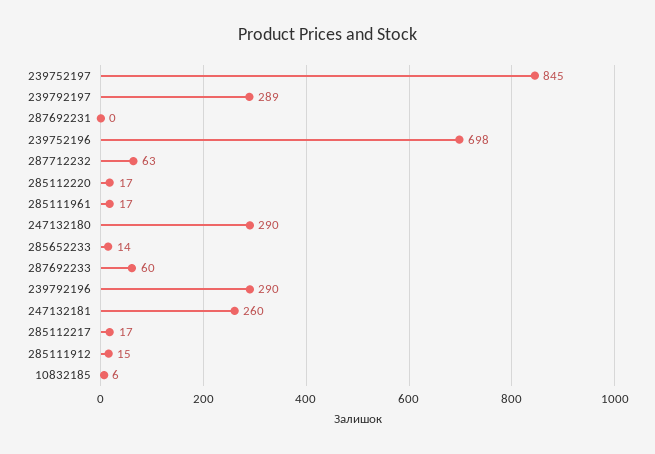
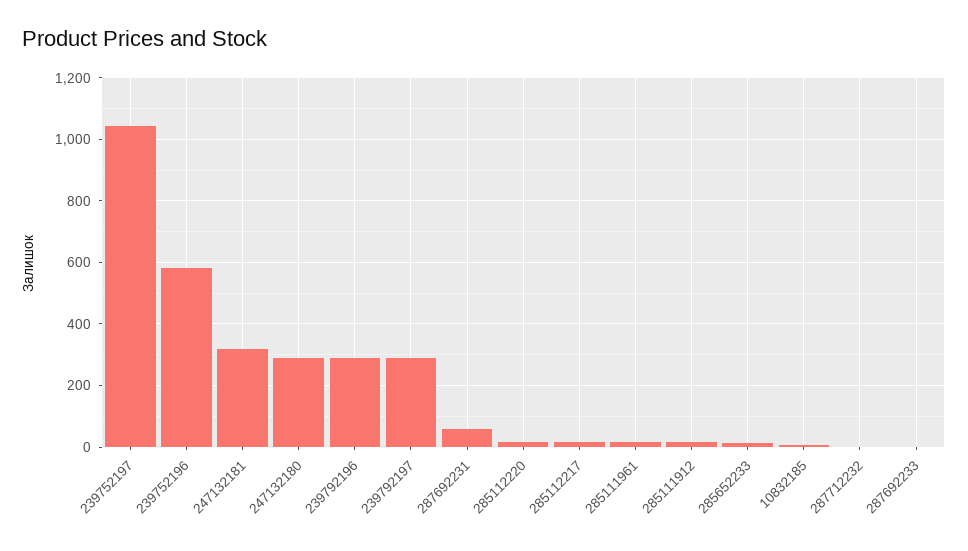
239752197: 845 -> 1040
287692231: 0 -> 60
239752196: 698 -> 580
287712232: 63 -> 0
287692233: 60 -> 0
247132181: 260 -> 320

